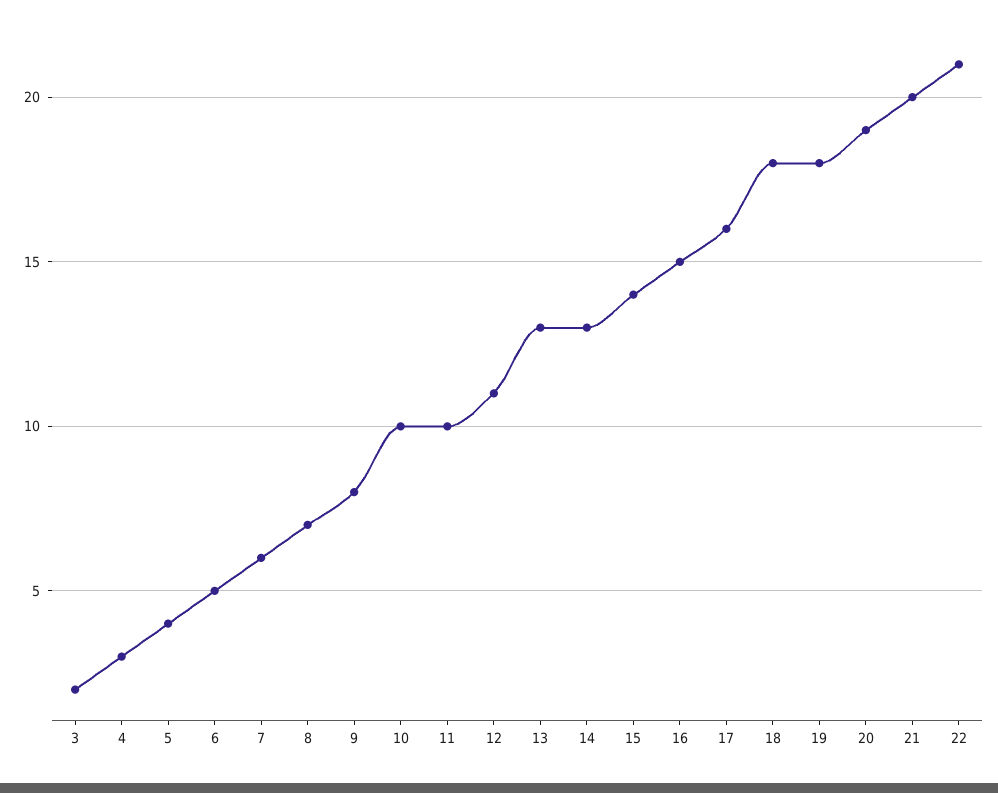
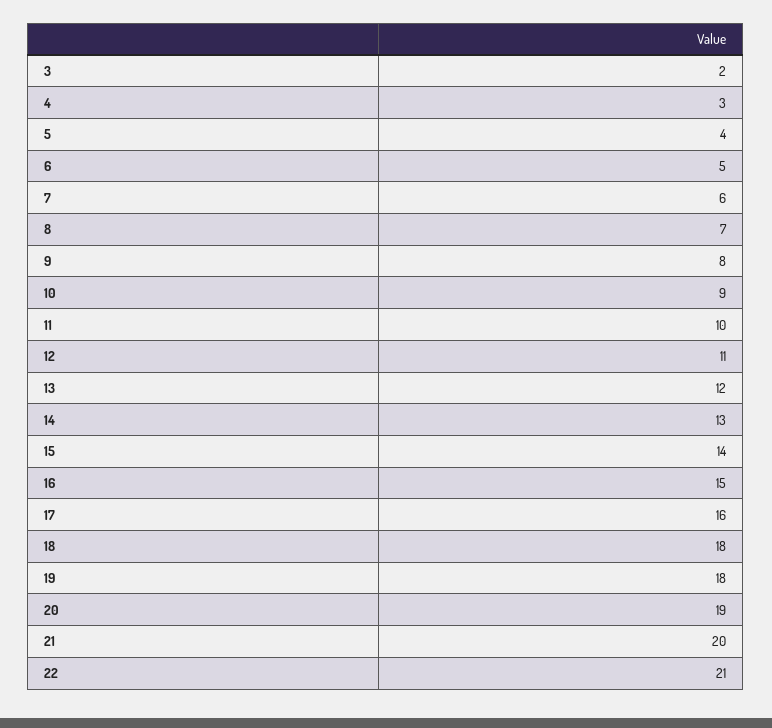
10: 10 -> 9
13: 13 -> 12

